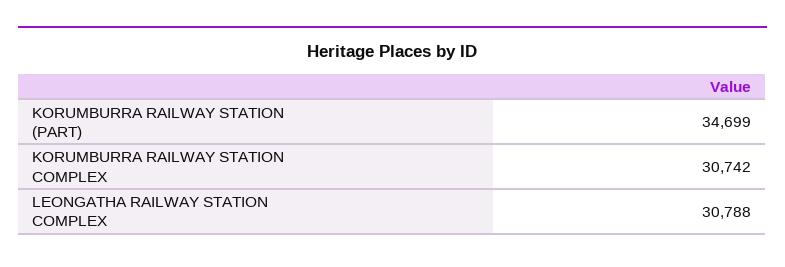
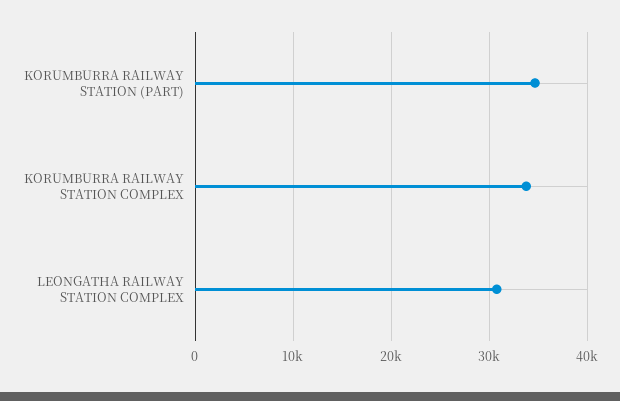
KORUMBURRA RAILWAY STATION COMPLEX: 30742 -> 34000

